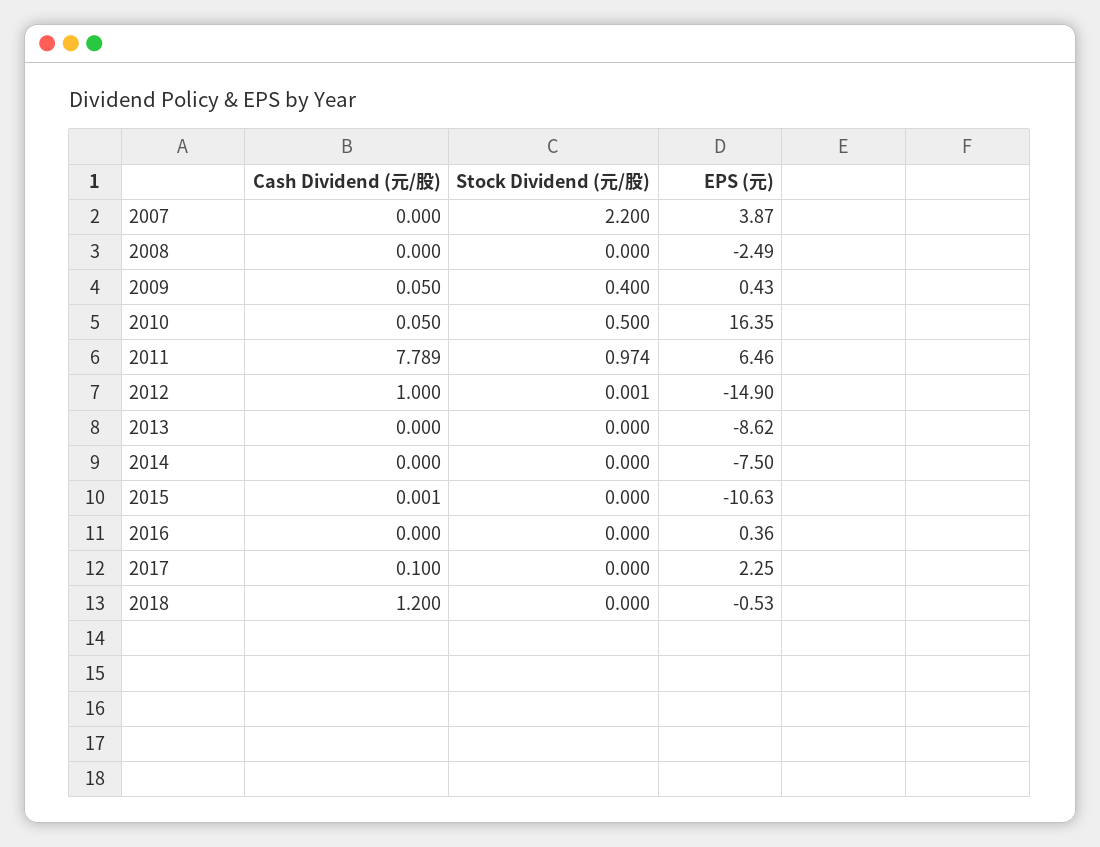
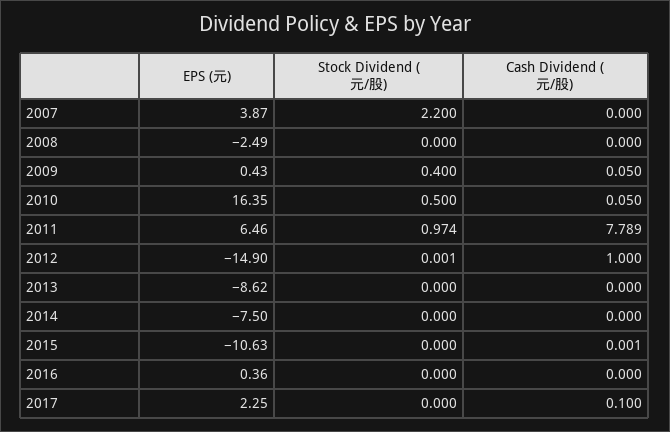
Cash Dividend (元/股), 2018: 1.2 -> none
Stock Dividend (元/股), 2018: 0 -> none
EPS (元), 2018: -0.53 -> none

